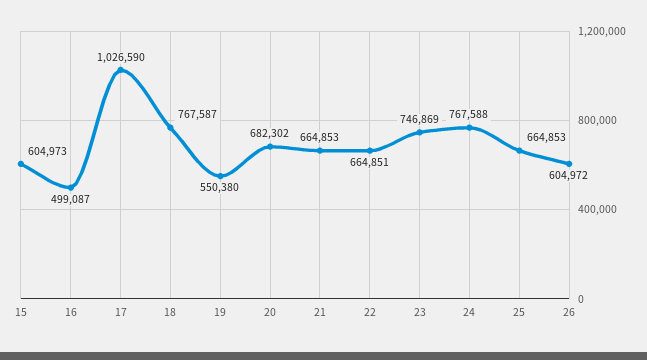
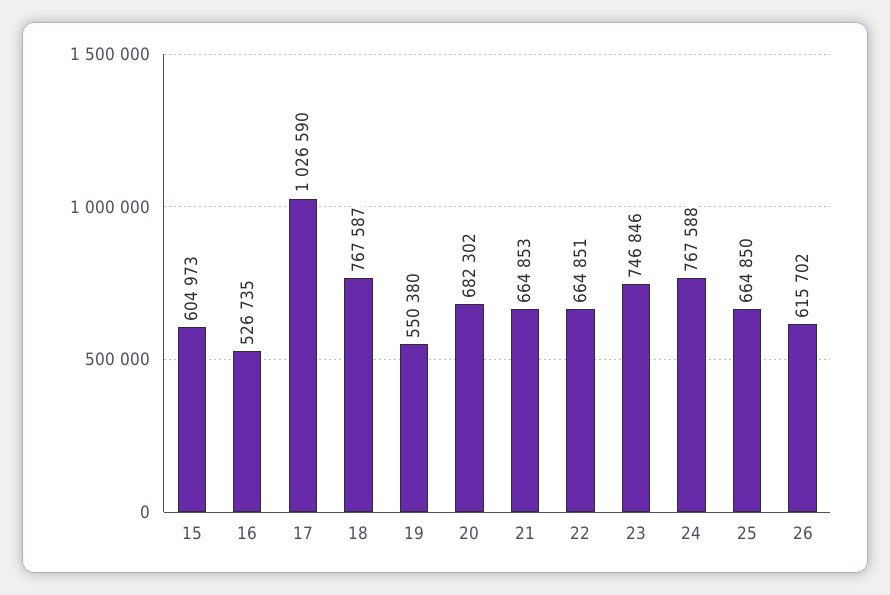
16: 499087 -> 526735
23: 746869 -> 746846
25: 664853 -> 664850
26: 604972 -> 615702

